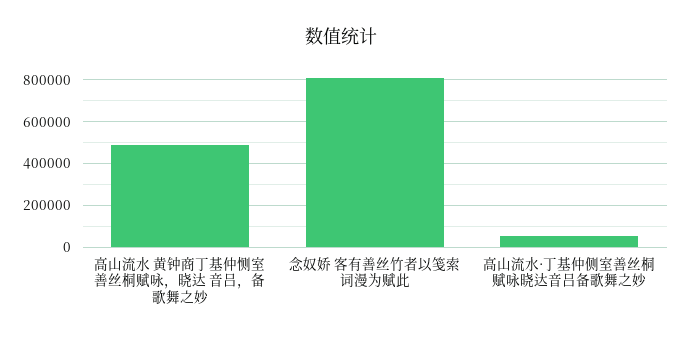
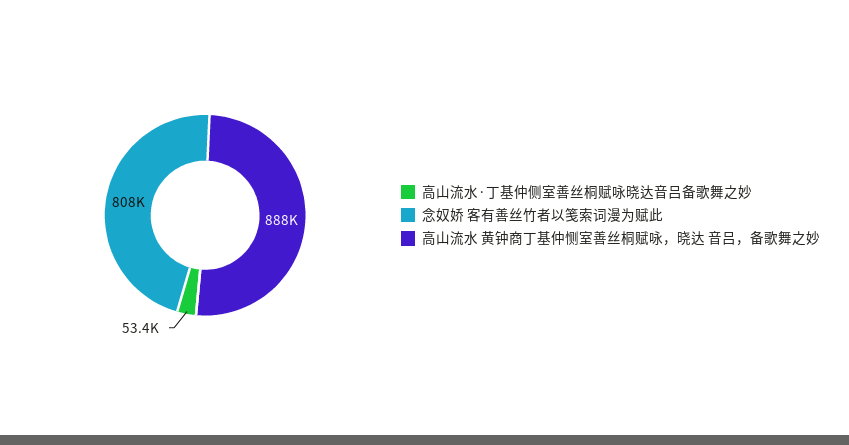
高山流水 黄钟商丁基仲恻室善丝桐赋咏，晓达 音吕，备歌舞之妙: 500000 -> 888000

